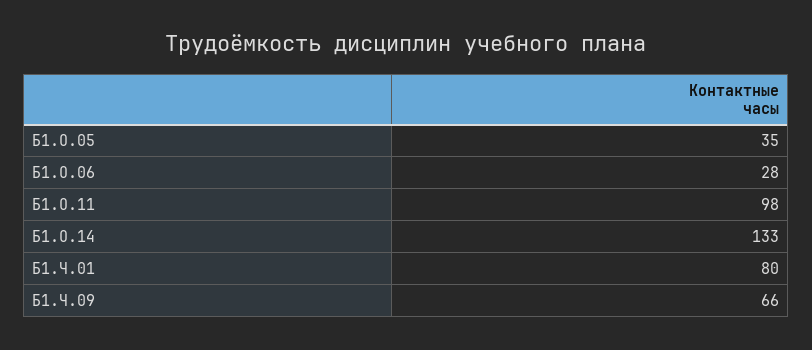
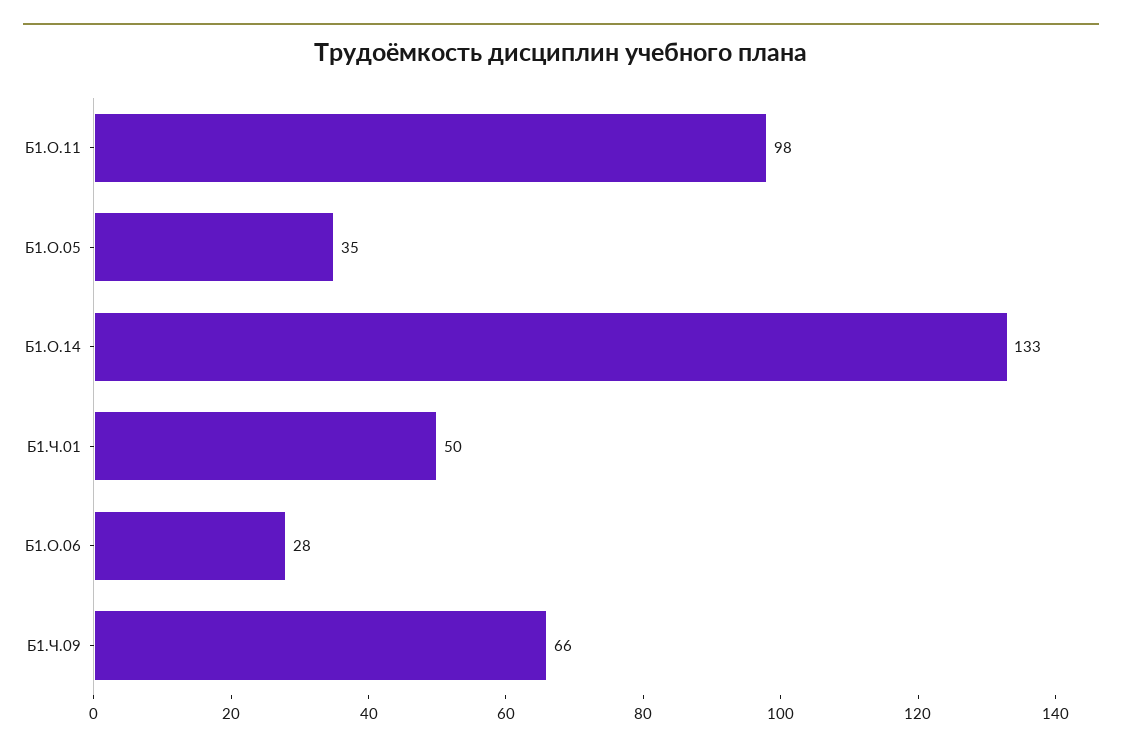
Б1.Ч.01: 80 -> 50

